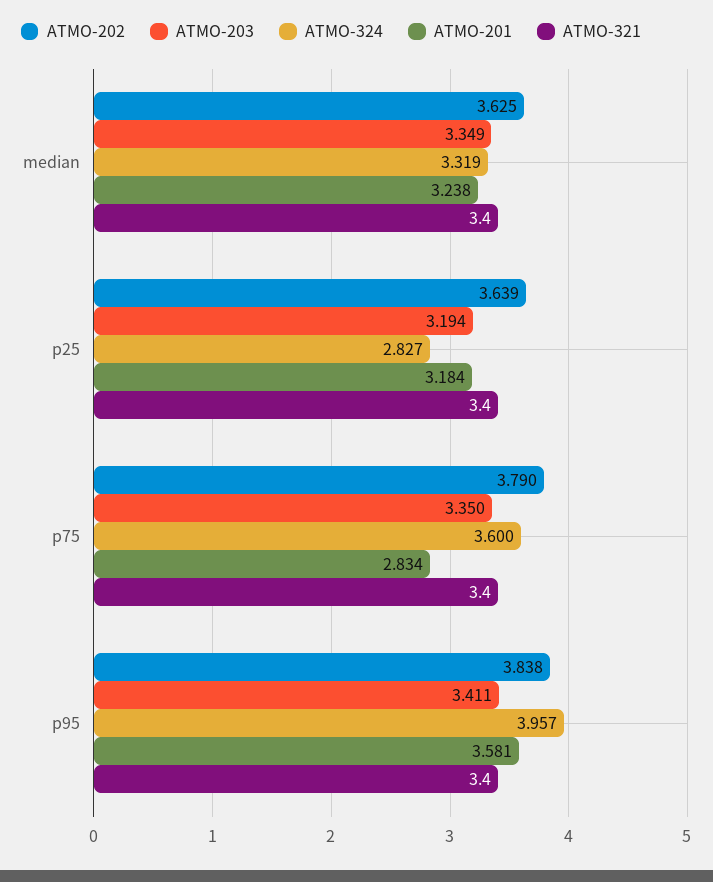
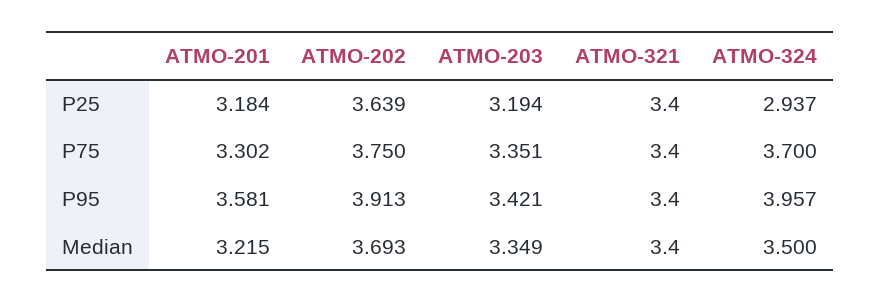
ATMO-202, median: 3.625 -> 3.693
ATMO-324, median: 3.319 -> 3.5
ATMO-201, median: 3.238 -> 3.215
ATMO-324, p25: 2.827 -> 2.937
ATMO-202, p75: 3.79 -> 3.75
ATMO-203, p75: 3.35 -> 3.351
ATMO-324, p75: 3.6 -> 3.7
ATMO-201, p75: 2.834 -> 3.302
ATMO-202, p95: 3.838 -> 3.913
ATMO-203, p95: 3.411 -> 3.421

